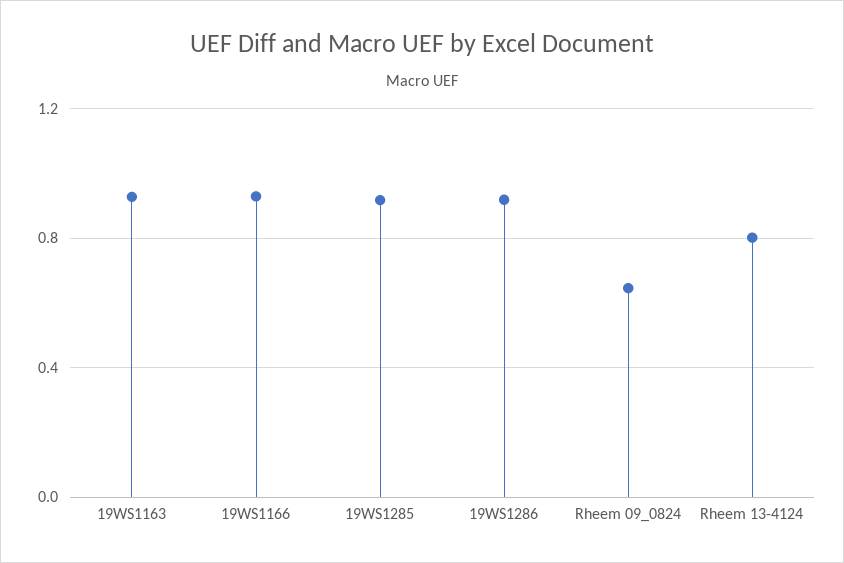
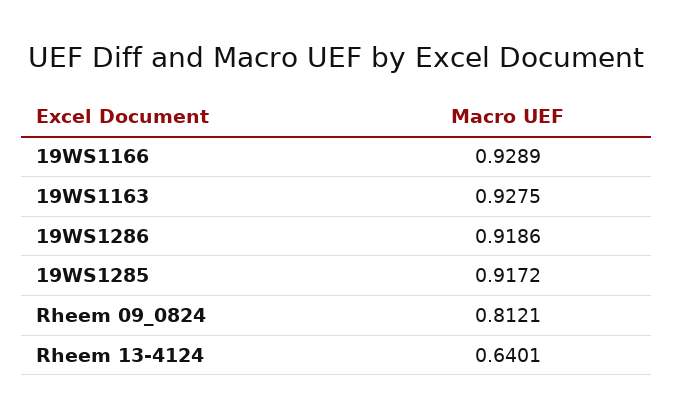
Rheem 09_0824: 0.65 -> 0.8121
Rheem 13-4124: 0.8 -> 0.6401

